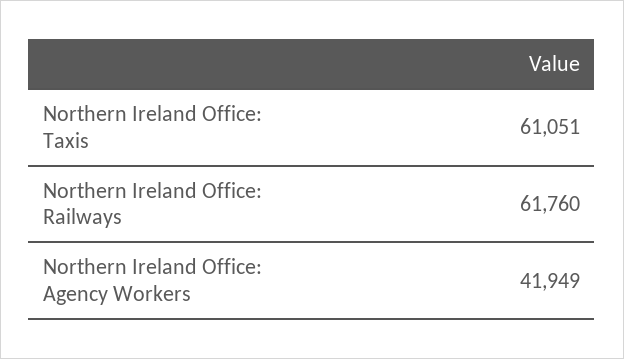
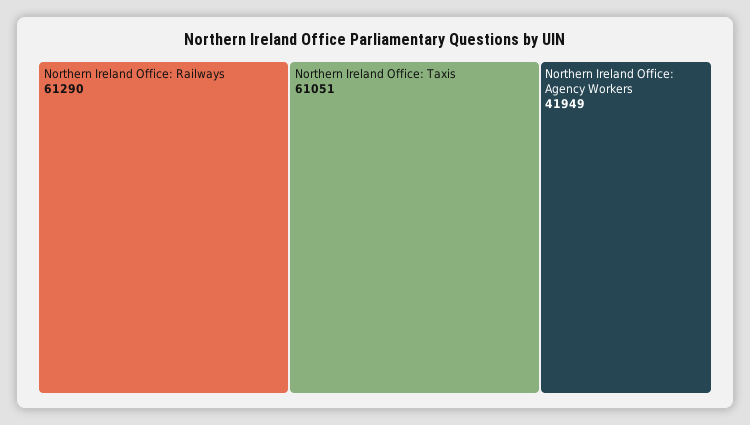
Northern Ireland Office: Railways: 61760 -> 61290

